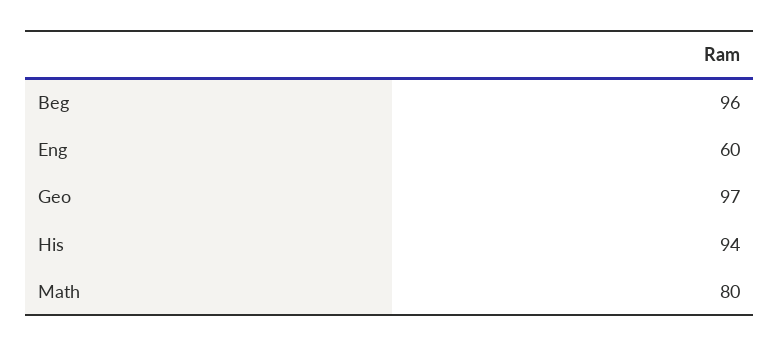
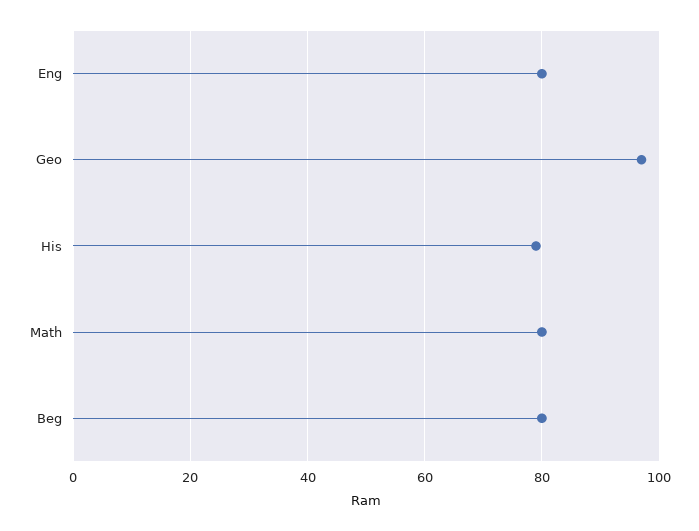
Beg: 96 -> 80
Eng: 60 -> 80
His: 94 -> 80

